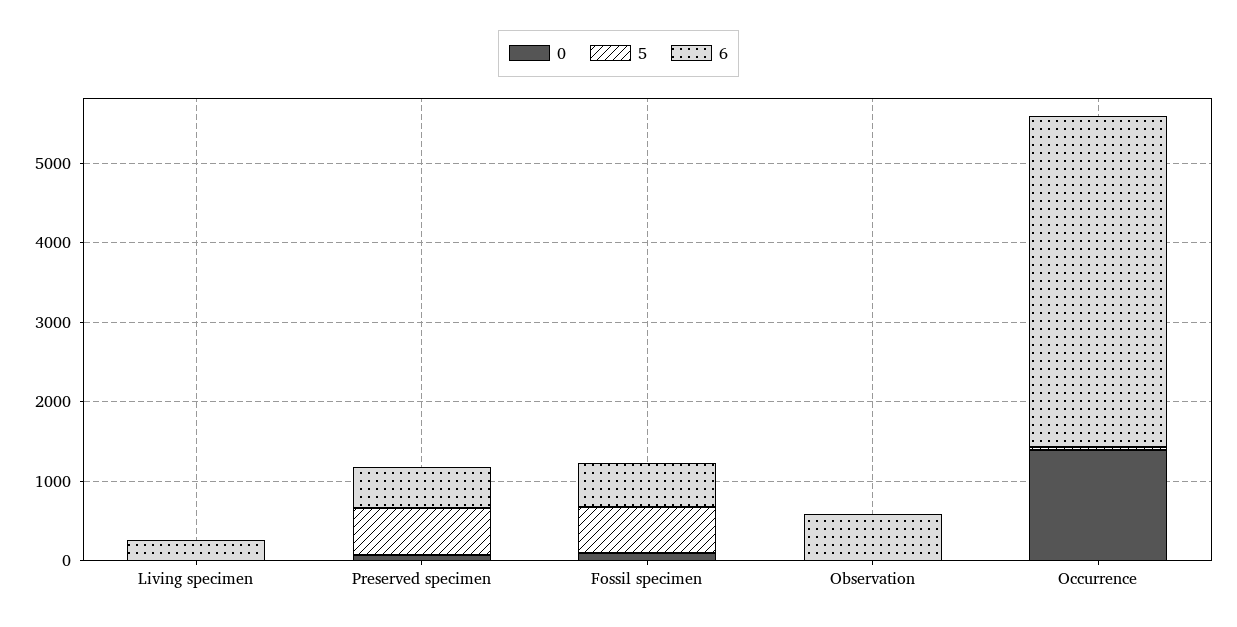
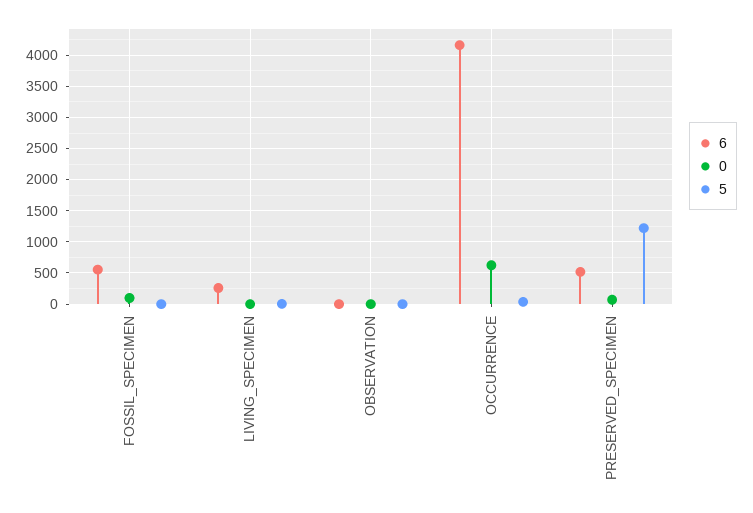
5, Preserved specimen: 600 -> 1200
5, Fossil specimen: 600 -> 0
6, Observation: 600 -> 0
0, Occurrence: 1400 -> 600

